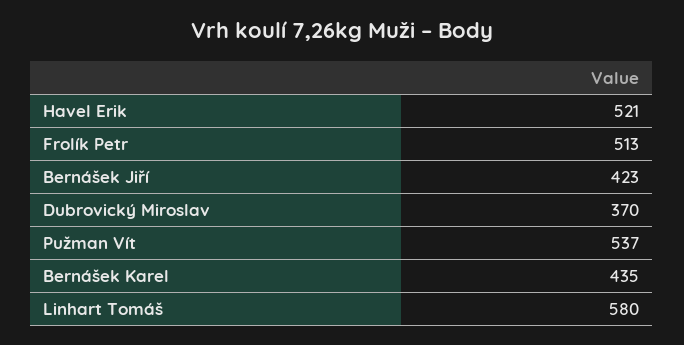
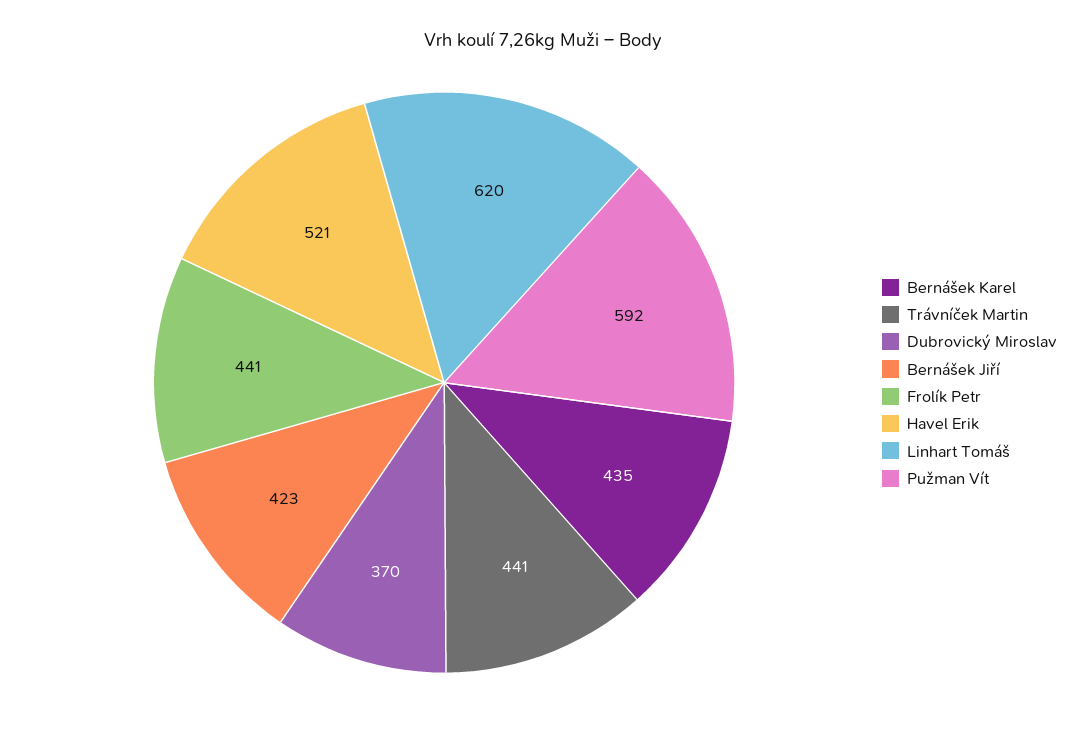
Frolík Petr: 513 -> 441
Pužman Vít: 537 -> 592
Linhart Tomáš: 580 -> 620
Trávníček Martin: none -> 441

